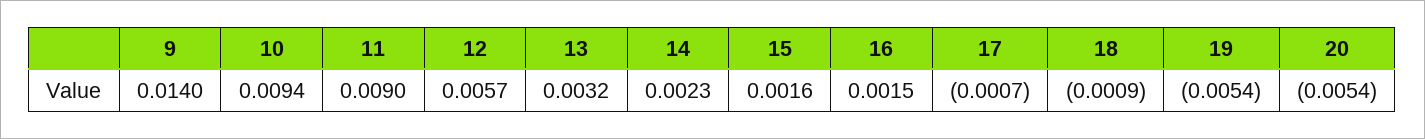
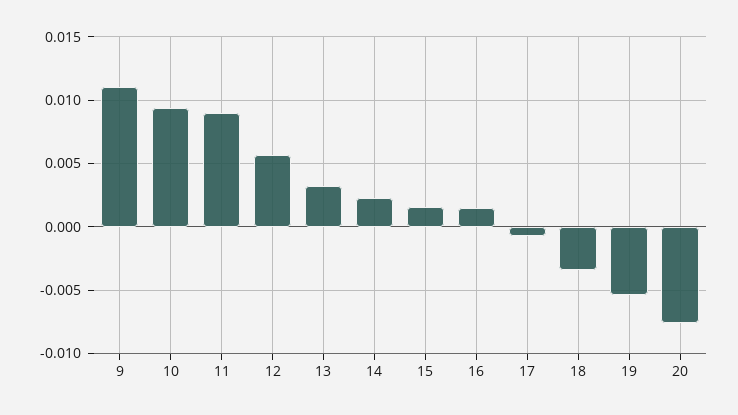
9: 0.014 -> 0.011
18: -0.0009 -> -0.0035
20: -0.0054 -> -0.0075

